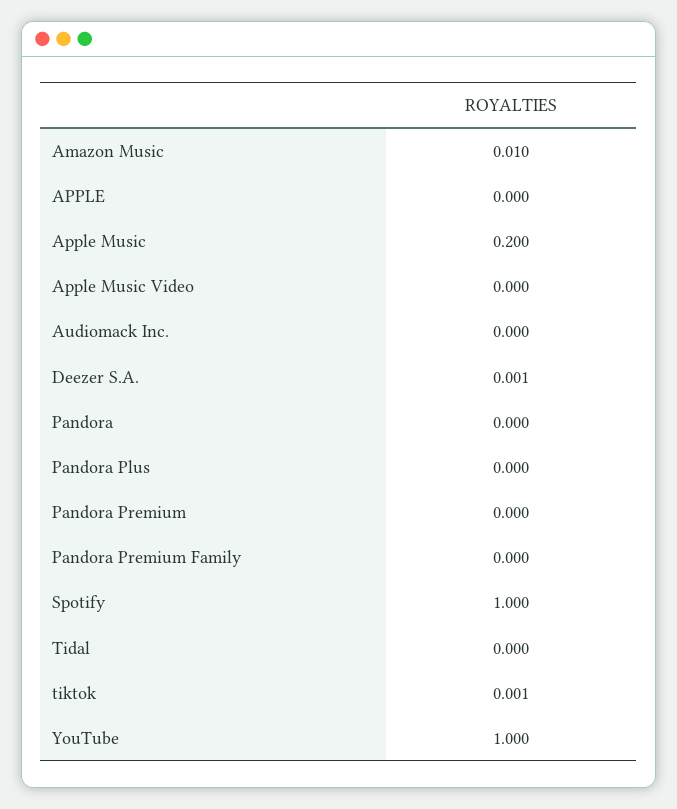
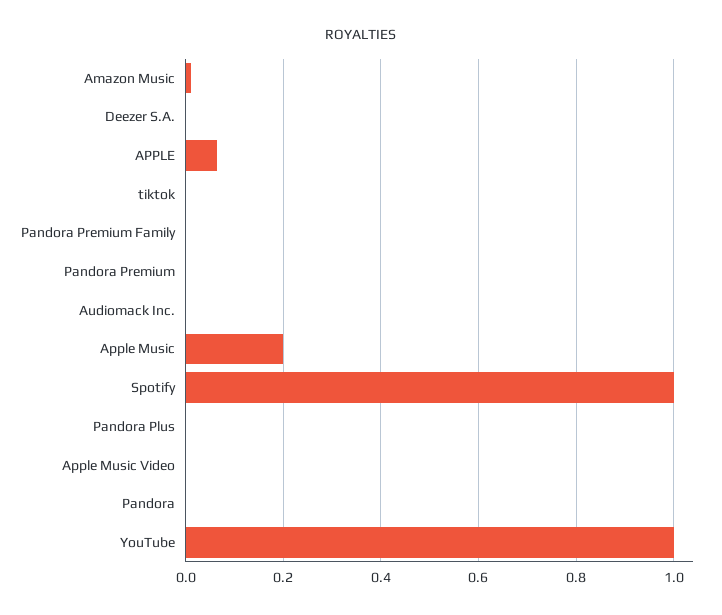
APPLE: 0 -> 0.06
Tidal: 0 -> none

